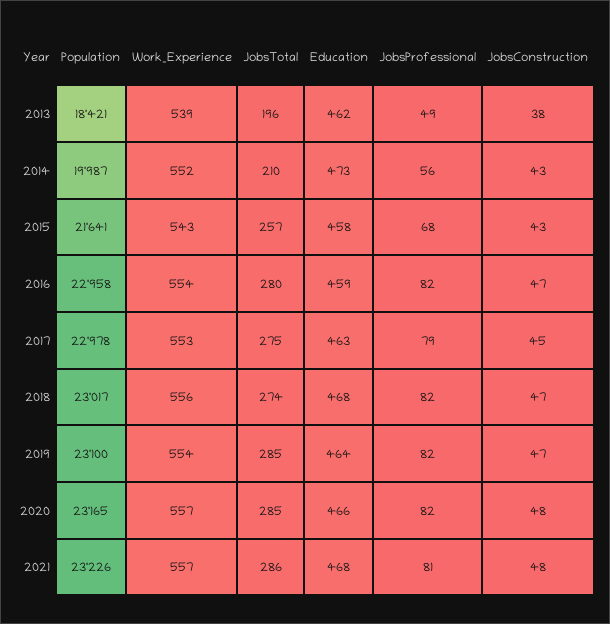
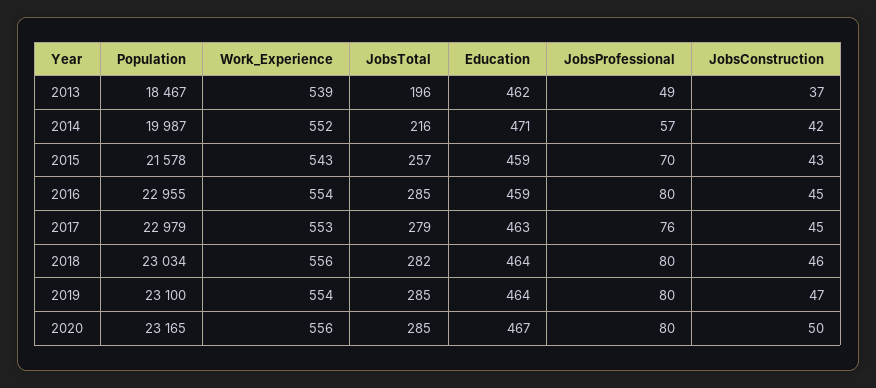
Population, 2013: 18421 -> 18467
JobsConstruction, 2013: 38 -> 37
JobsTotal, 2014: 210 -> 216
Education, 2014: 473 -> 471
JobsProfessional, 2014: 56 -> 57
JobsConstruction, 2014: 43 -> 42
Population, 2015: 21641 -> 21578
Education, 2015: 458 -> 459
JobsProfessional, 2015: 68 -> 70
Population, 2016: 22958 -> 22955
JobsTotal, 2016: 280 -> 285
JobsProfessional, 2016: 82 -> 80
JobsConstruction, 2016: 47 -> 45
Population, 2017: 22978 -> 22979
JobsTotal, 2017: 275 -> 279
JobsProfessional, 2017: 79 -> 76
Population, 2018: 23017 -> 23034
JobsTotal, 2018: 274 -> 282
Education, 2018: 468 -> 464
JobsProfessional, 2018: 82 -> 80
JobsConstruction, 2018: 47 -> 46
JobsProfessional, 2019: 82 -> 80
Work_Experience, 2020: 557 -> 556
Education, 2020: 466 -> 467
JobsProfessional, 2020: 82 -> 80
JobsConstruction, 2020: 48 -> 50
Population, 2021: 23226 -> none
Work_Experience, 2021: 557 -> none
JobsTotal, 2021: 286 -> none
Education, 2021: 468 -> none
JobsProfessional, 2021: 81 -> none
JobsConstruction, 2021: 48 -> none

